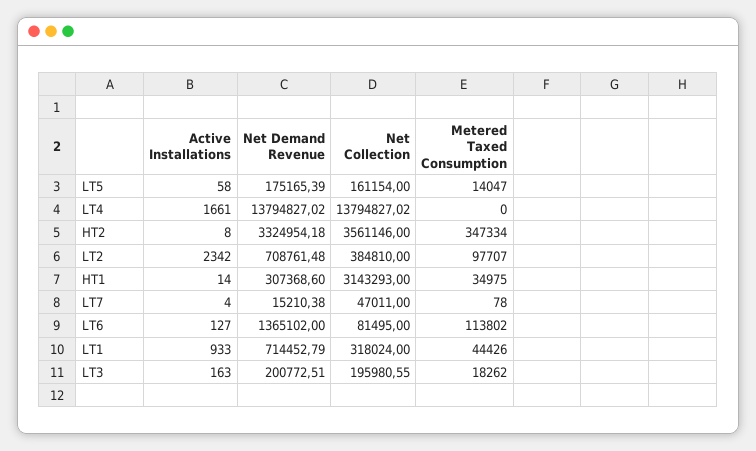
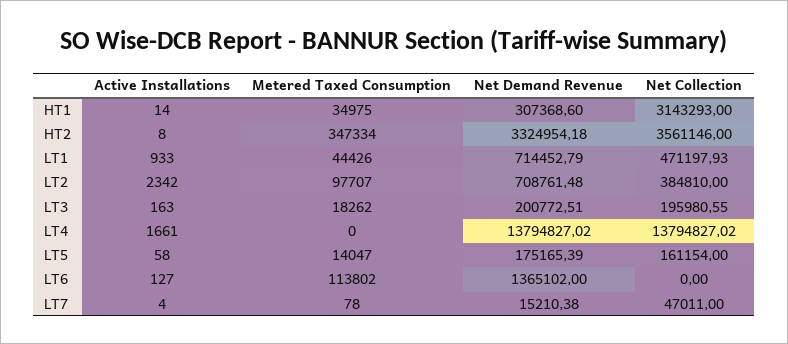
Net Collection, LT6: 81495 -> 0
Net Collection, LT1: 318024 -> 471197.93

